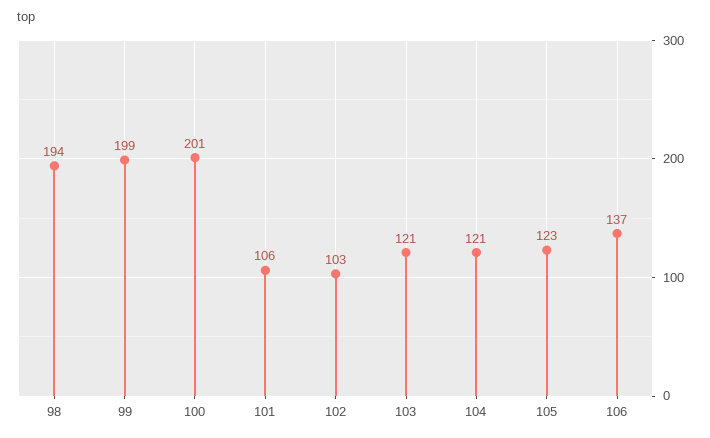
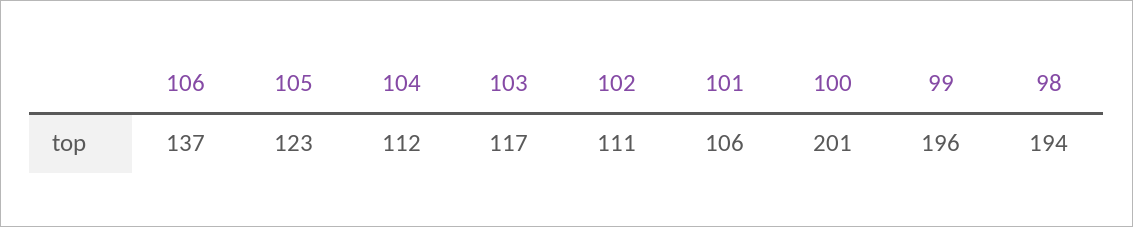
99: 199 -> 196
102: 103 -> 111
103: 121 -> 117
104: 121 -> 112

